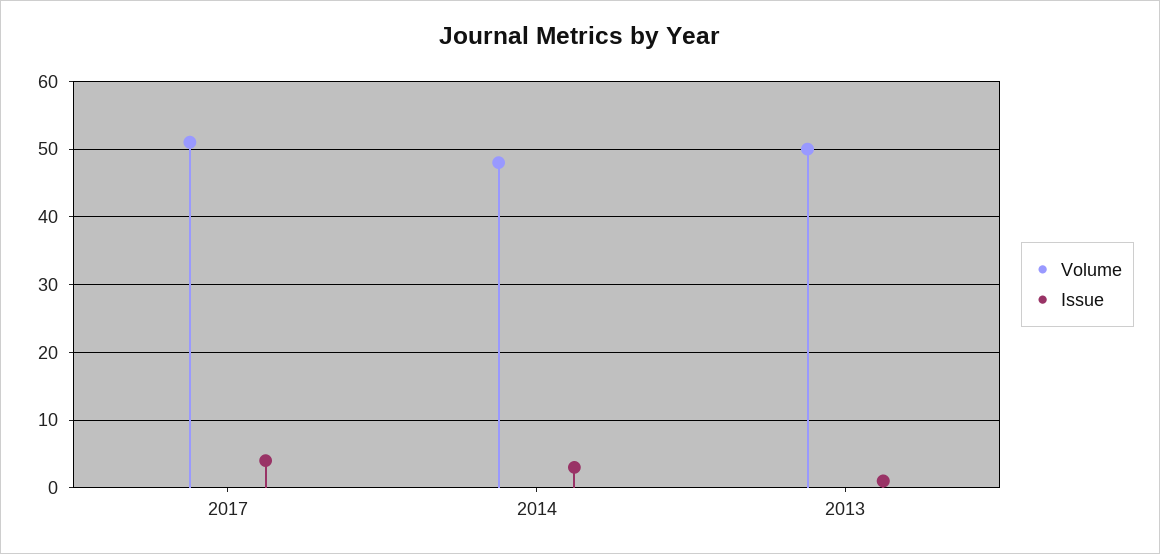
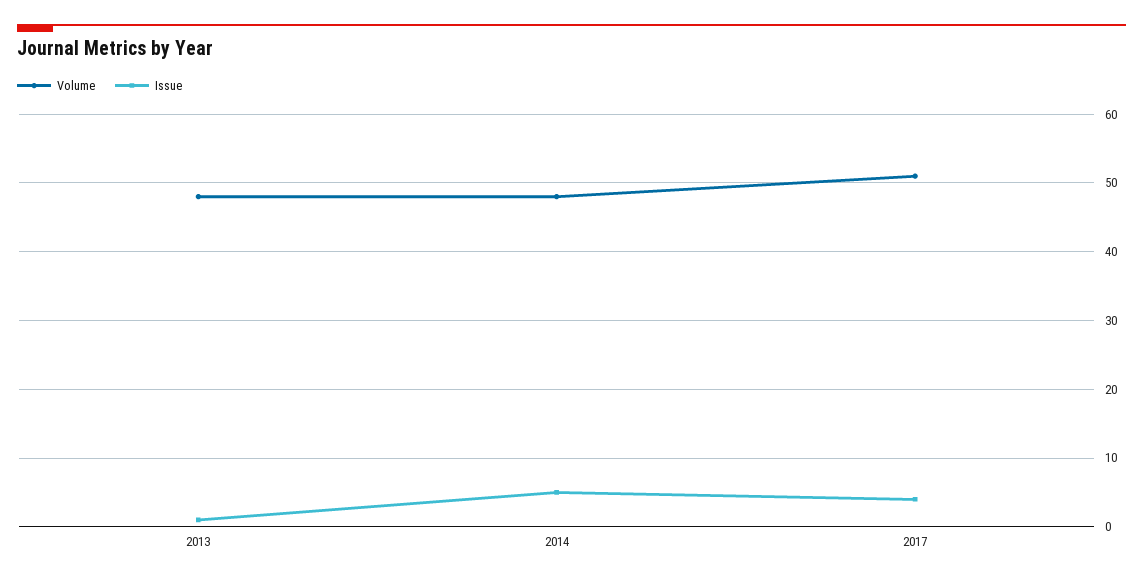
Issue, 2014: 3 -> 5
Volume, 2013: 50 -> 48

